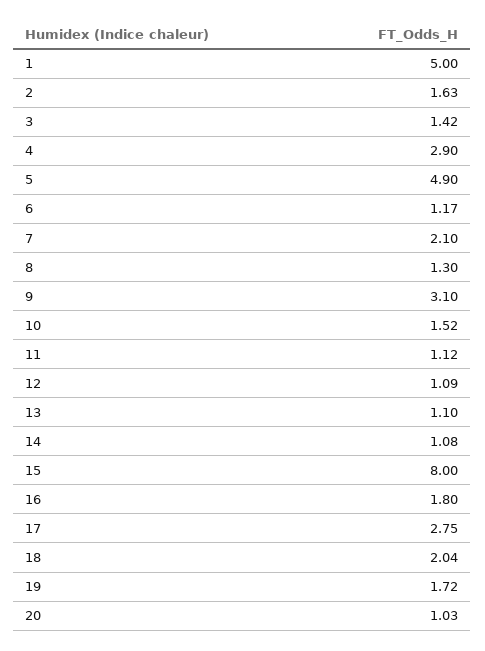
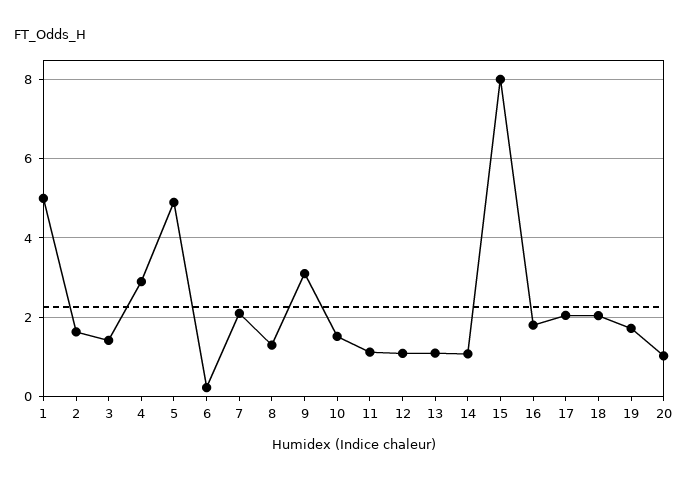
6: 1.17 -> 0.2
17: 2.75 -> 2

